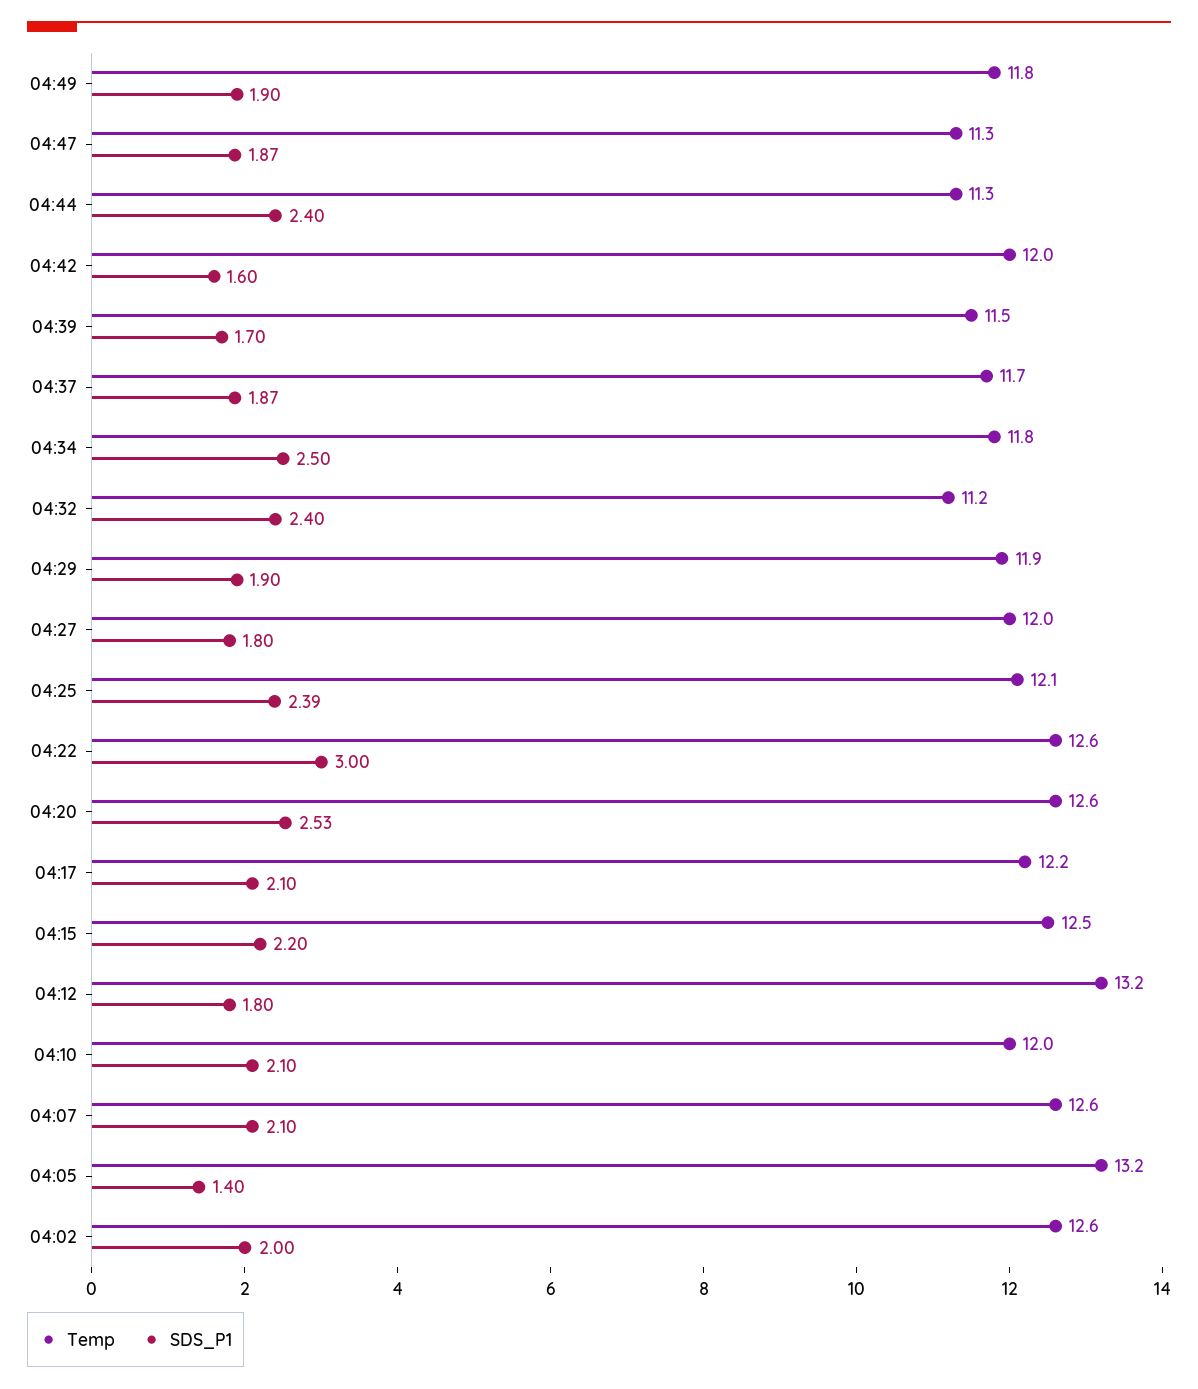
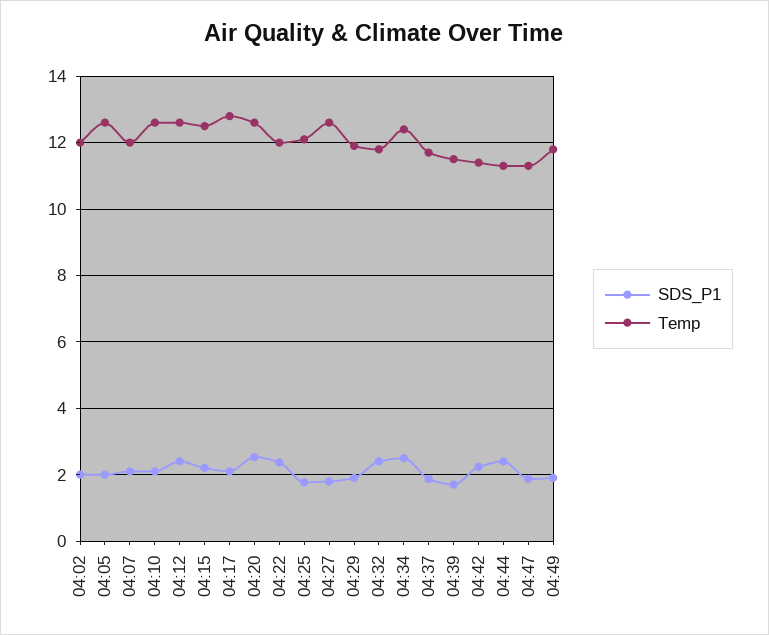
Temp, 04:42: 12 -> 11.4
SDS_P1, 04:42: 1.6 -> 2.2
Temp, 04:34: 11.8 -> 12.4
Temp, 04:32: 11.2 -> 11.8
Temp, 04:27: 12 -> 12.6
SDS_P1, 04:25: 2.39 -> 1.8
Temp, 04:22: 12.6 -> 12
SDS_P1, 04:22: 3 -> 2.4
Temp, 04:17: 12.2 -> 12.8
Temp, 04:12: 13.2 -> 12.6
SDS_P1, 04:12: 1.8 -> 2.4
Temp, 04:10: 12 -> 12.6
Temp, 04:07: 12.6 -> 12
Temp, 04:05: 13.2 -> 12.6
SDS_P1, 04:05: 1.4 -> 2
Temp, 04:02: 12.6 -> 12

